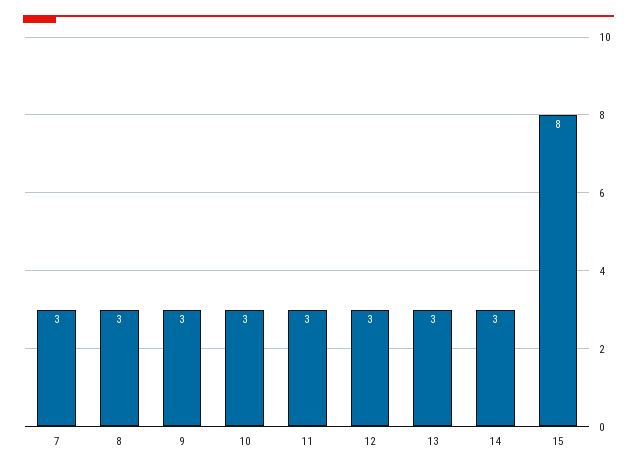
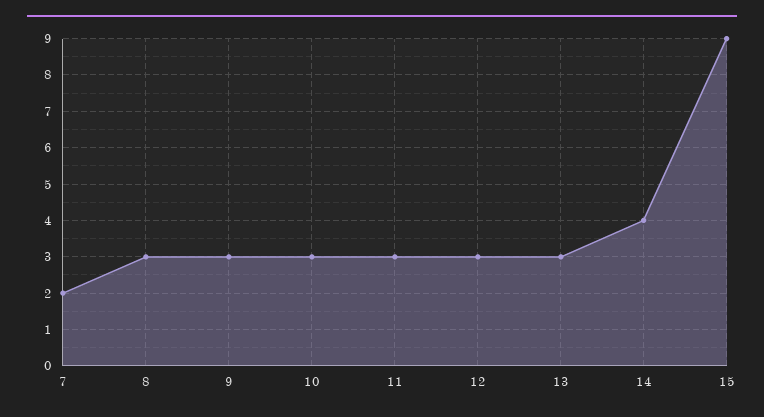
7: 3 -> 2
14: 3 -> 4
15: 8 -> 9

